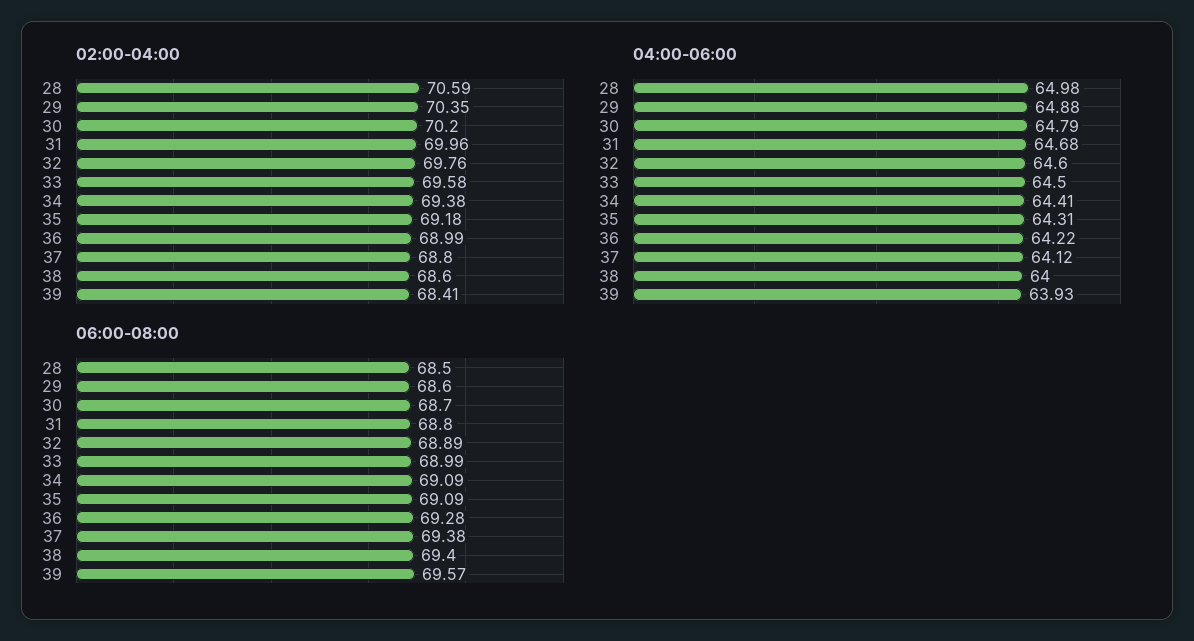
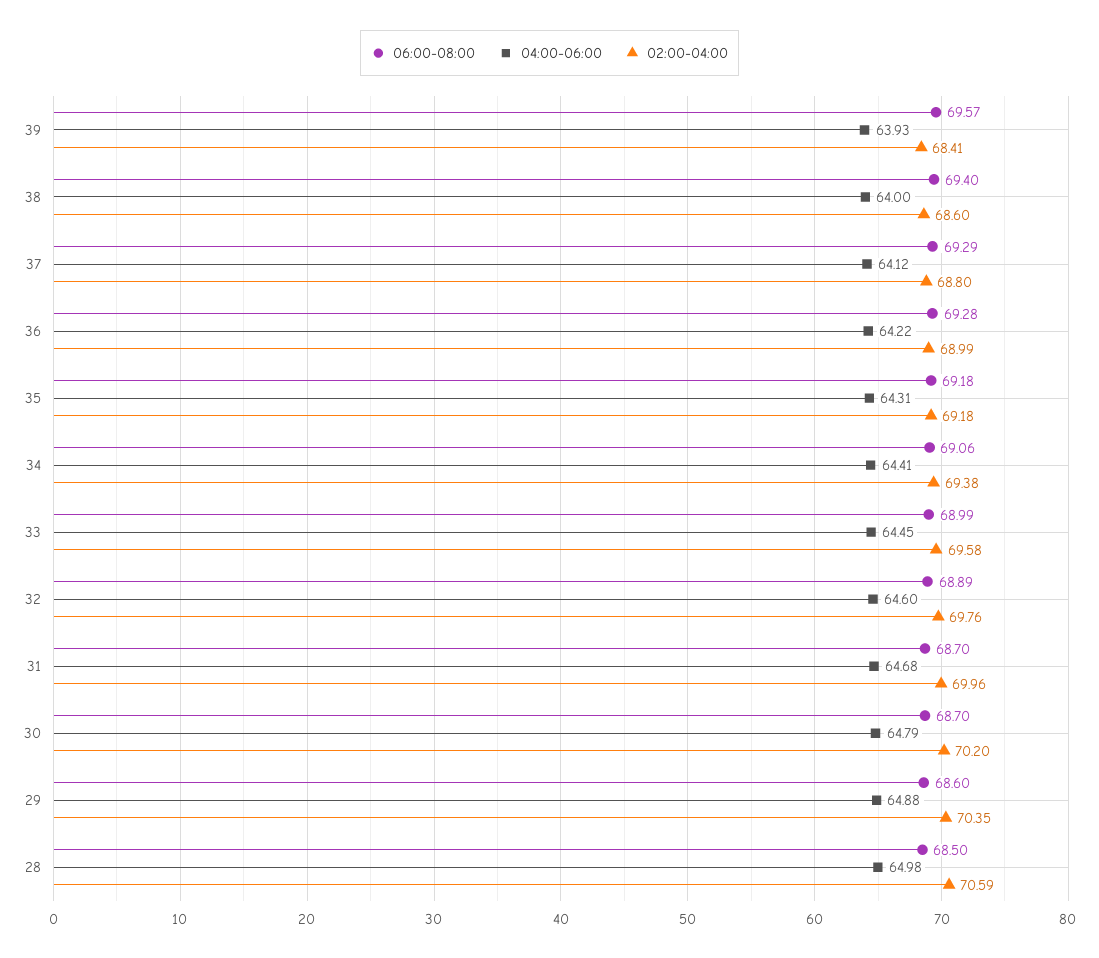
04:00-06:00, 33: 64.5 -> 64.45
06:00-08:00, 31: 68.8 -> 68.7
06:00-08:00, 34: 69.09 -> 69.06
06:00-08:00, 35: 69.09 -> 69.18
06:00-08:00, 37: 69.38 -> 69.29

